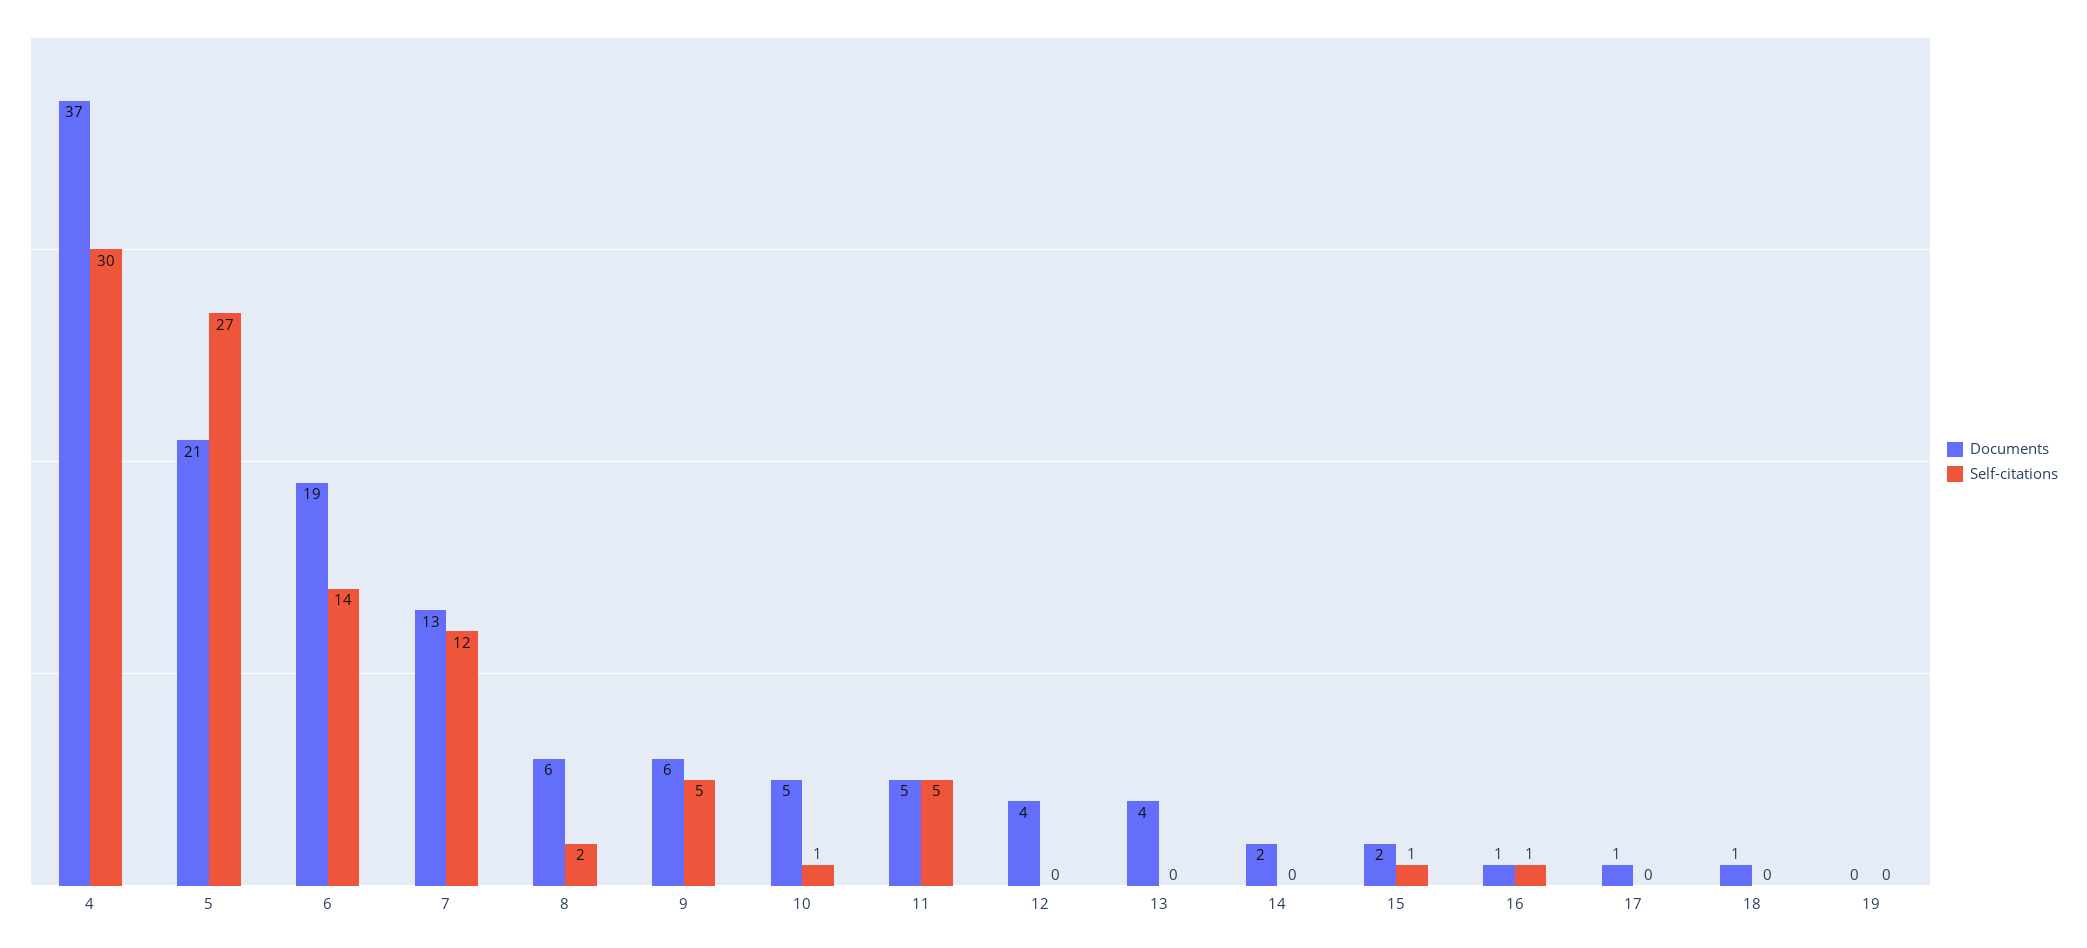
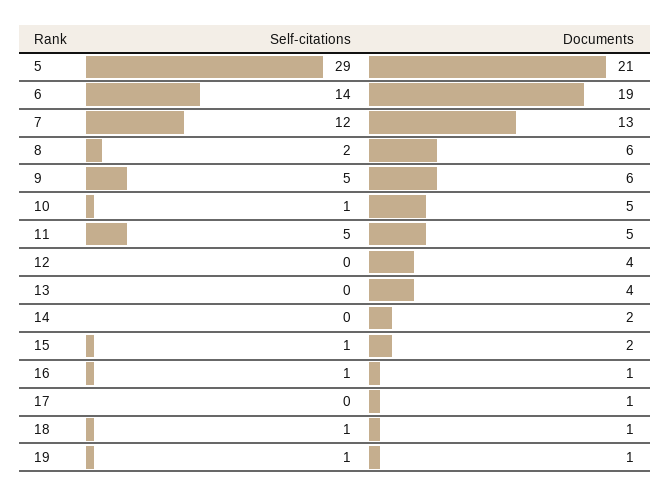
Documents, 4: 37 -> none
Self-citations, 4: 30 -> none
Self-citations, 5: 27 -> 29
Self-citations, 18: 0 -> 1
Documents, 19: 0 -> 1
Self-citations, 19: 0 -> 1

